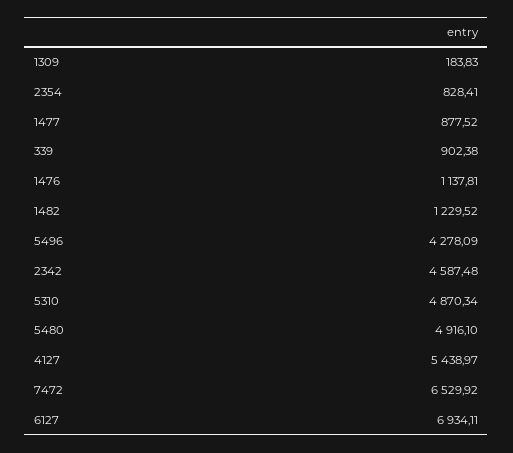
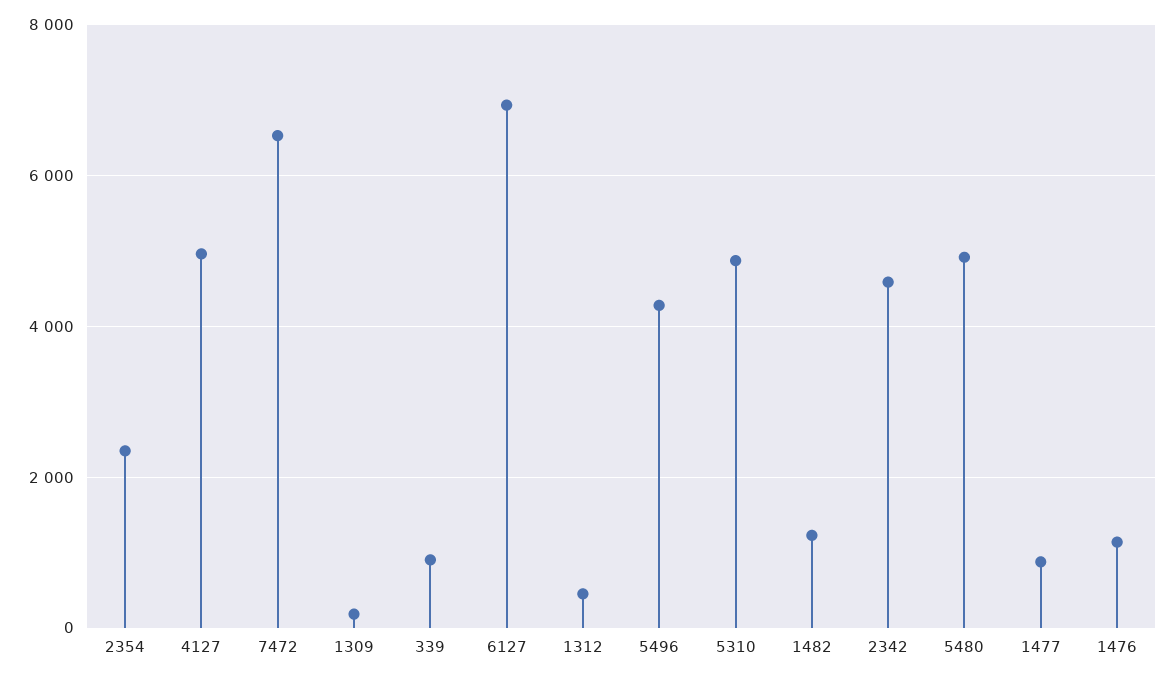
2354: 828.41 -> 2400
4127: 5438.97 -> 5000
1312: none -> 400

